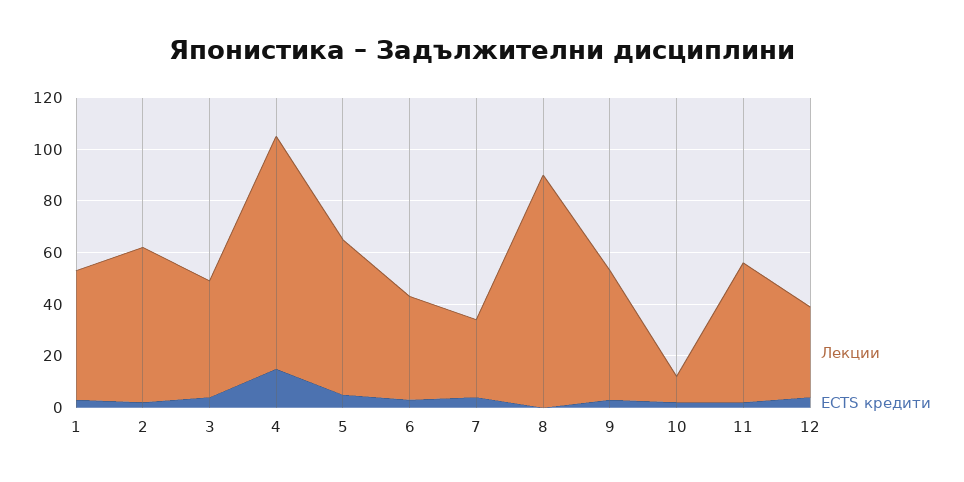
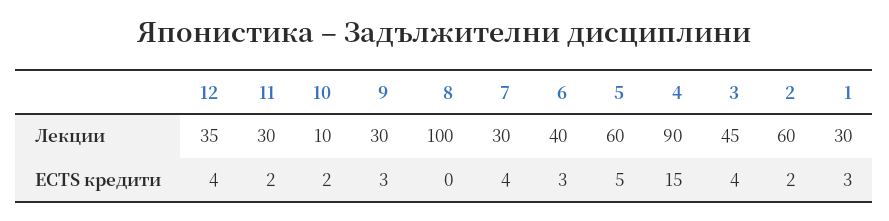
Лекции, 1: 50 -> 30
Лекции, 8: 90 -> 100
Лекции, 9: 50 -> 30
Лекции, 11: 55 -> 30

